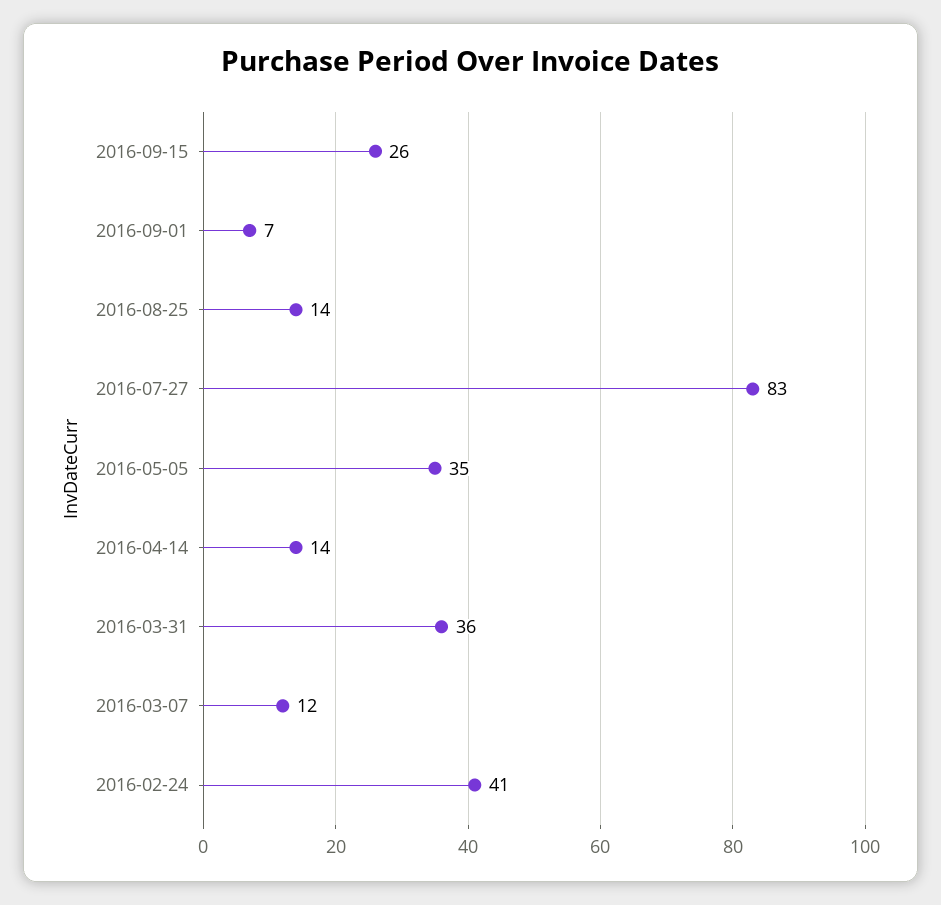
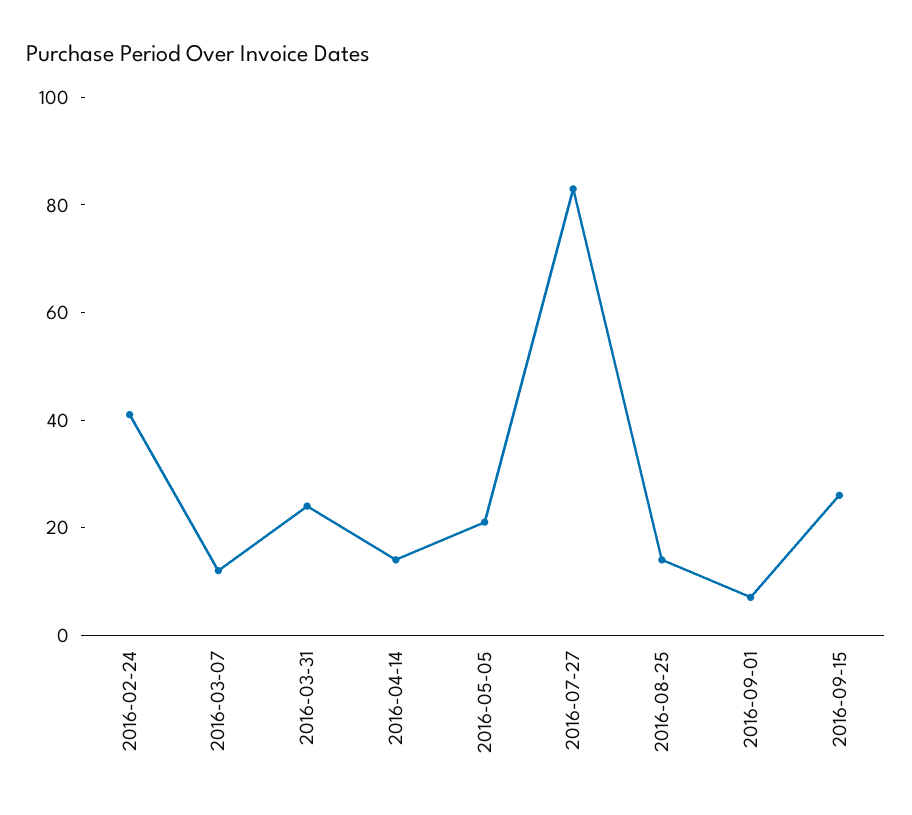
2016-05-05: 35 -> 20
2016-03-31: 36 -> 25

